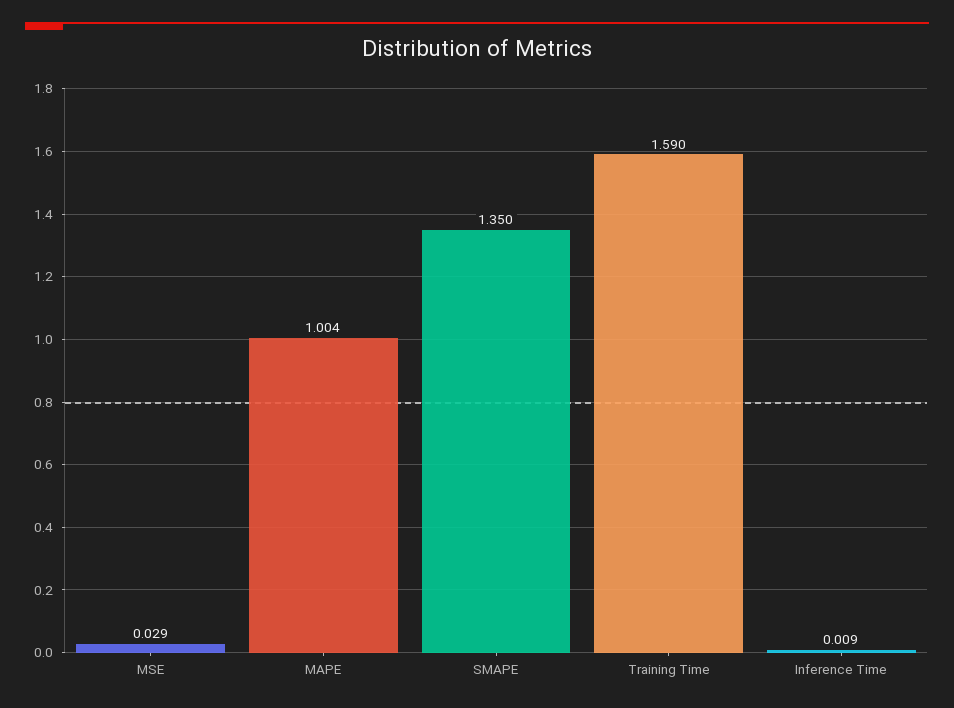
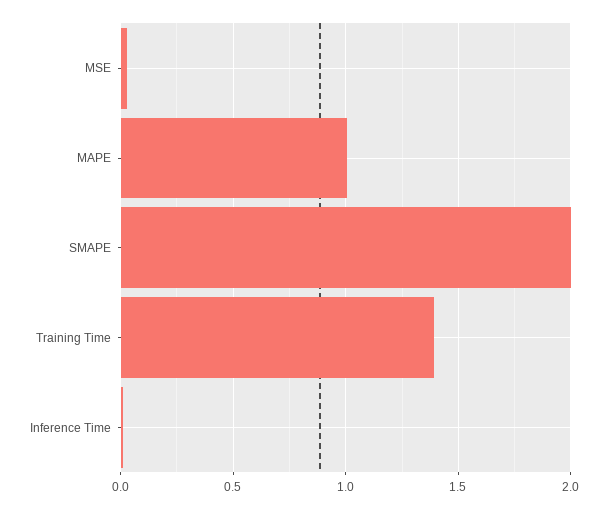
SMAPE: 1.35 -> 2
Training Time: 1.59 -> 1.4

